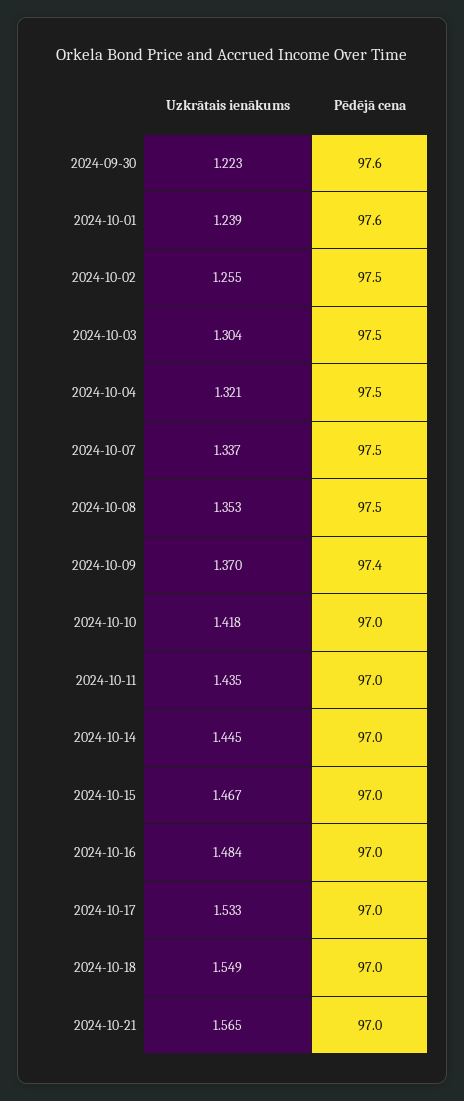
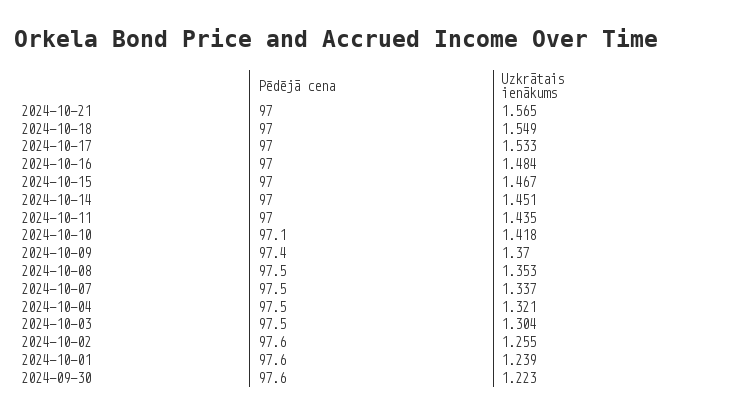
Pēdējā cena, 2024-10-02: 97.5 -> 97.6
Pēdējā cena, 2024-10-10: 97 -> 97.1
Uzkrātais ienākums, 2024-10-14: 1.445 -> 1.451

